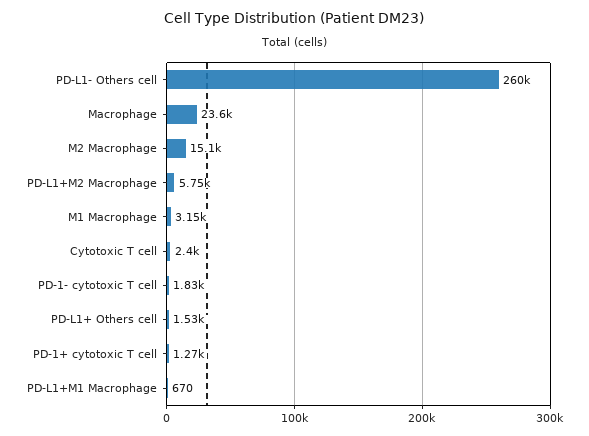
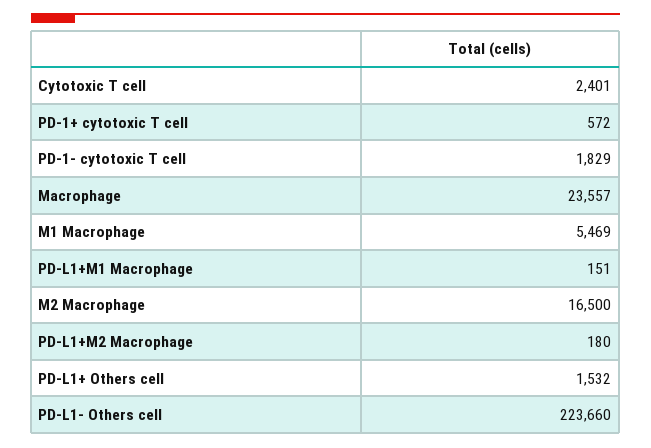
PD-L1- Others cell: 260000 -> 223660
M2 Macrophage: 15100 -> 16500
PD-L1+M2 Macrophage: 5750 -> 180
M1 Macrophage: 3150 -> 5469
PD-1+ cytotoxic T cell: 1270 -> 572
PD-L1+M1 Macrophage: 670 -> 151

